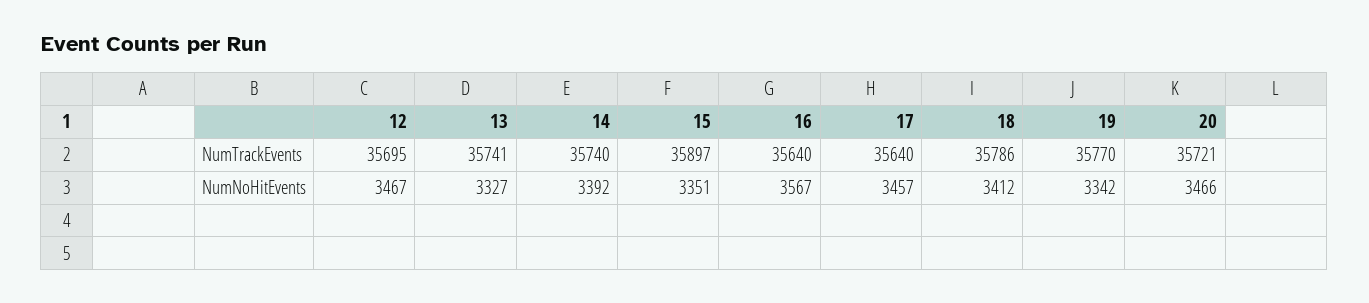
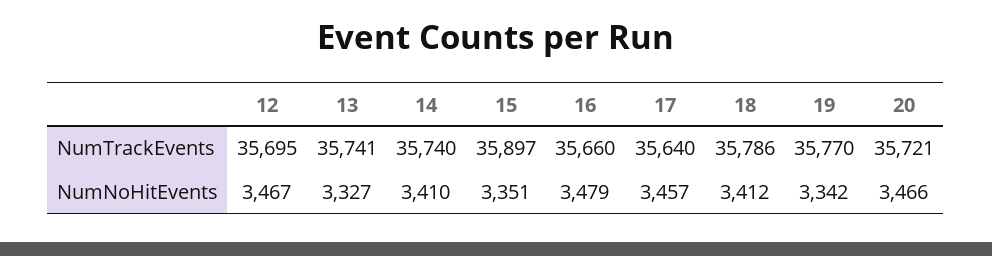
16, NumTrackEvents: 35640 -> 35660
14, NumNoHitEvents: 3392 -> 3410
16, NumNoHitEvents: 3567 -> 3479

